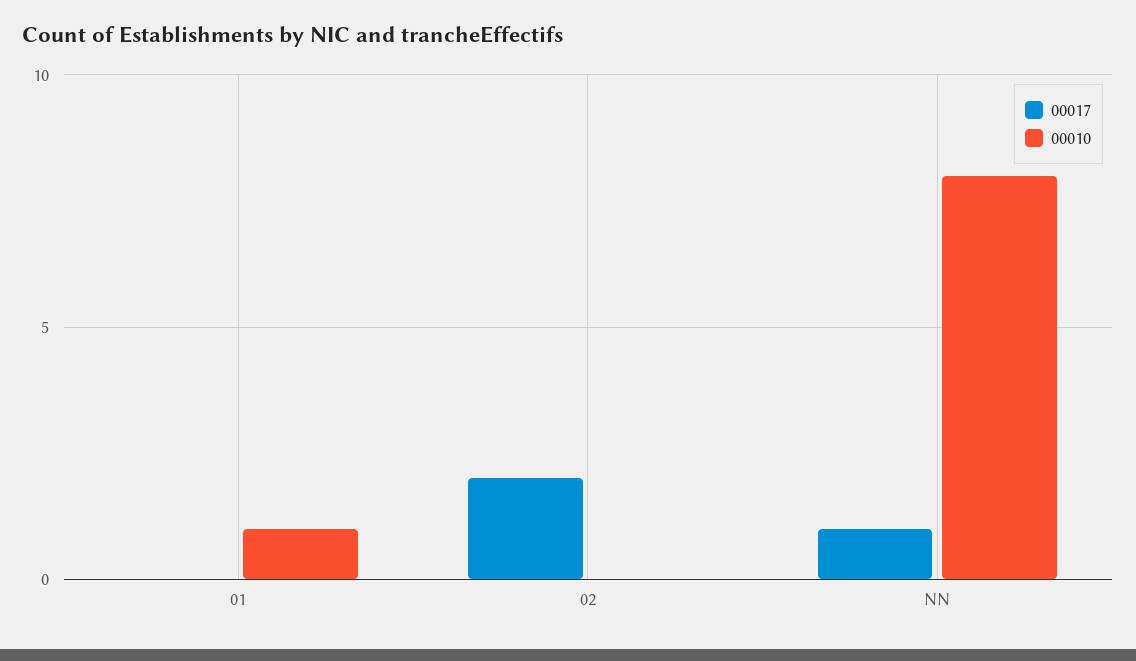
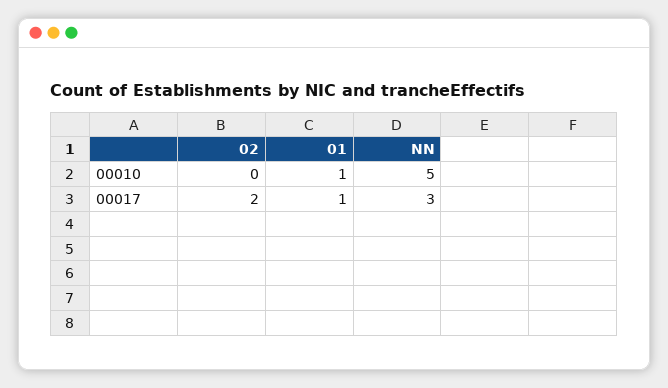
00017, 01: 0 -> 1
00017, NN: 1 -> 3
00010, NN: 8 -> 5

